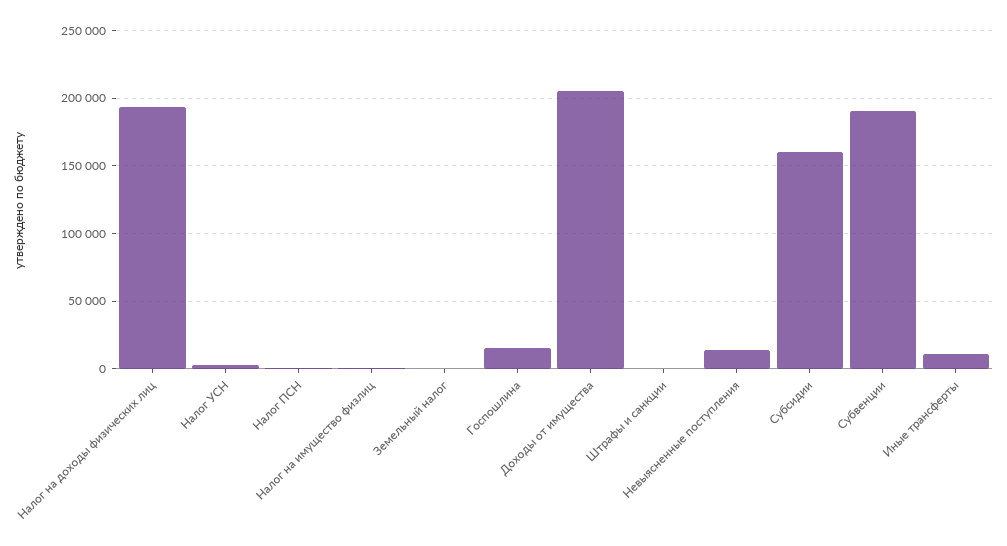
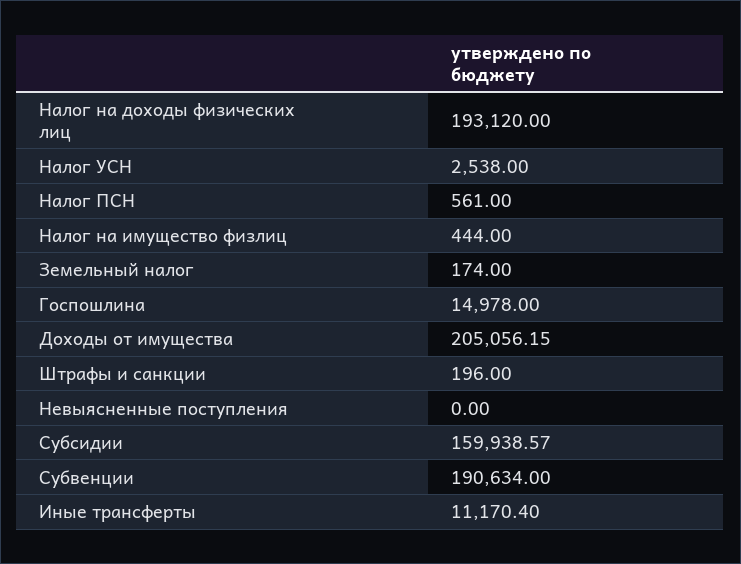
Невыясненные поступления: 15000 -> 0

